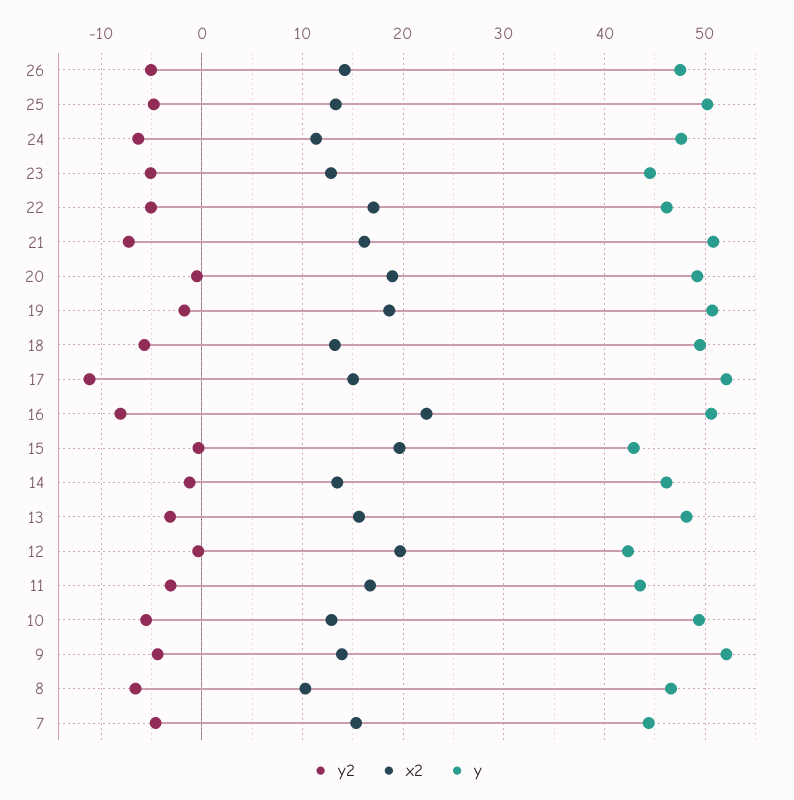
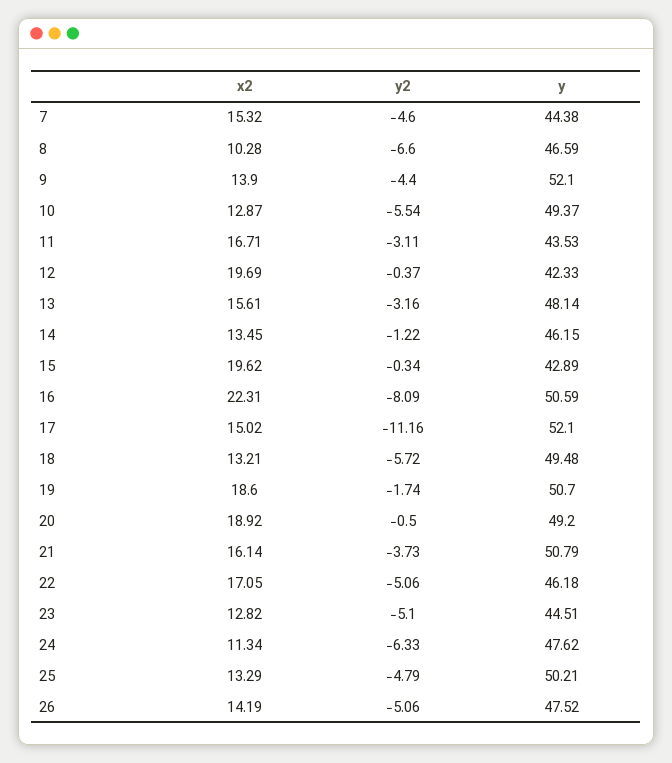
y2, 21: -7 -> -3.73

